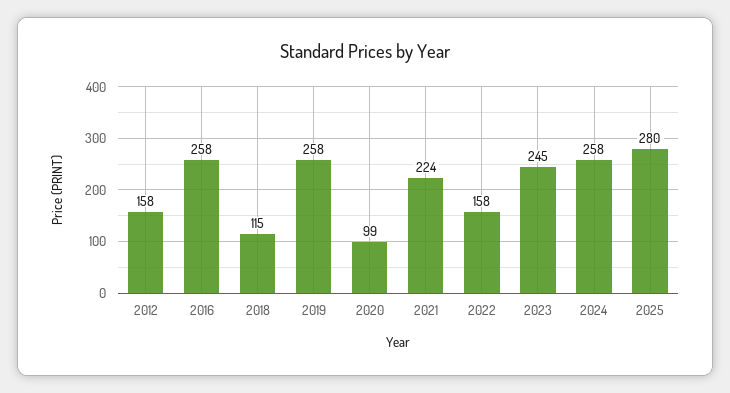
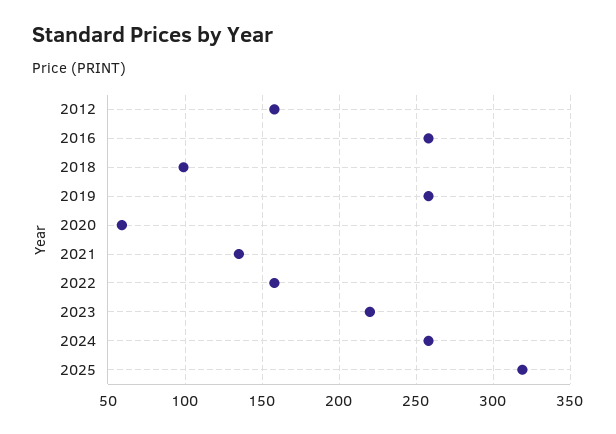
2018: 115 -> 100
2020: 99 -> 60
2021: 224 -> 135
2023: 245 -> 220
2025: 280 -> 320

